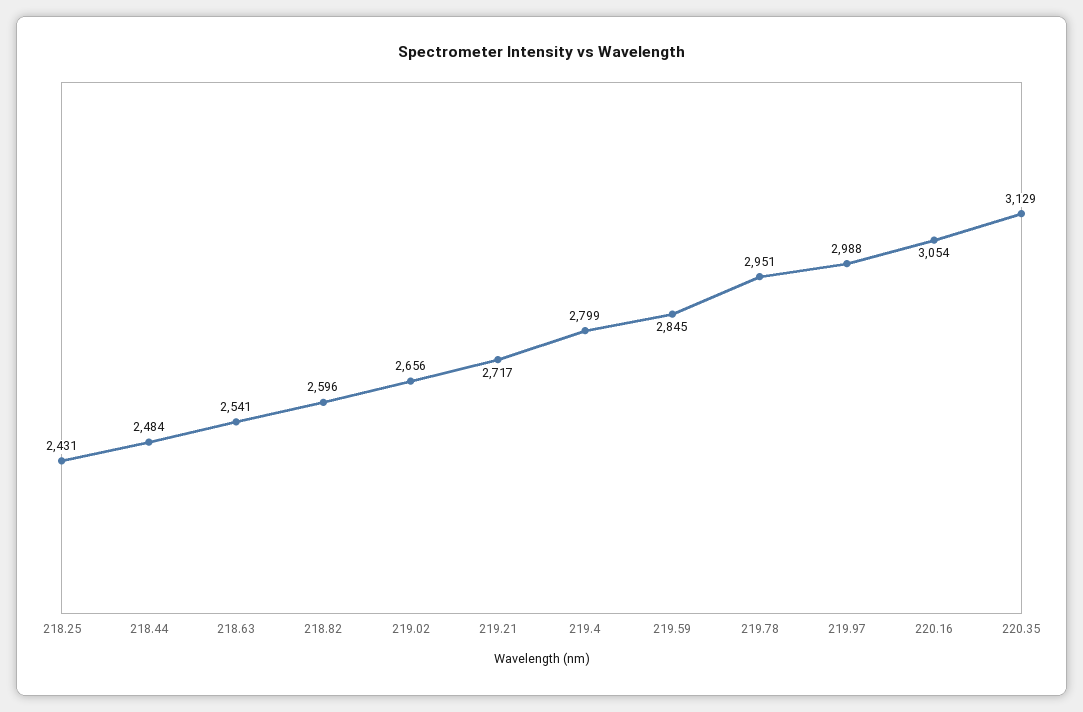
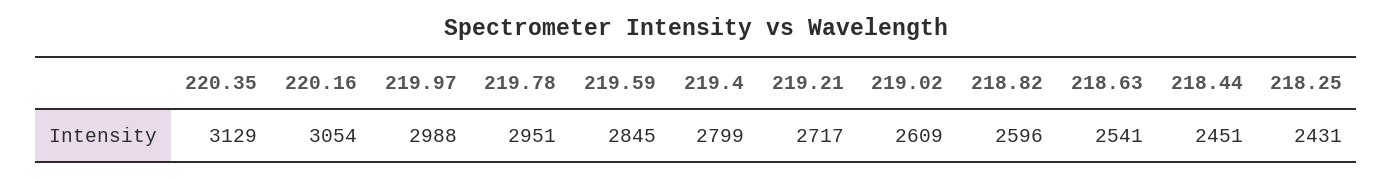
218.44: 2484 -> 2451
219.02: 2656 -> 2609

